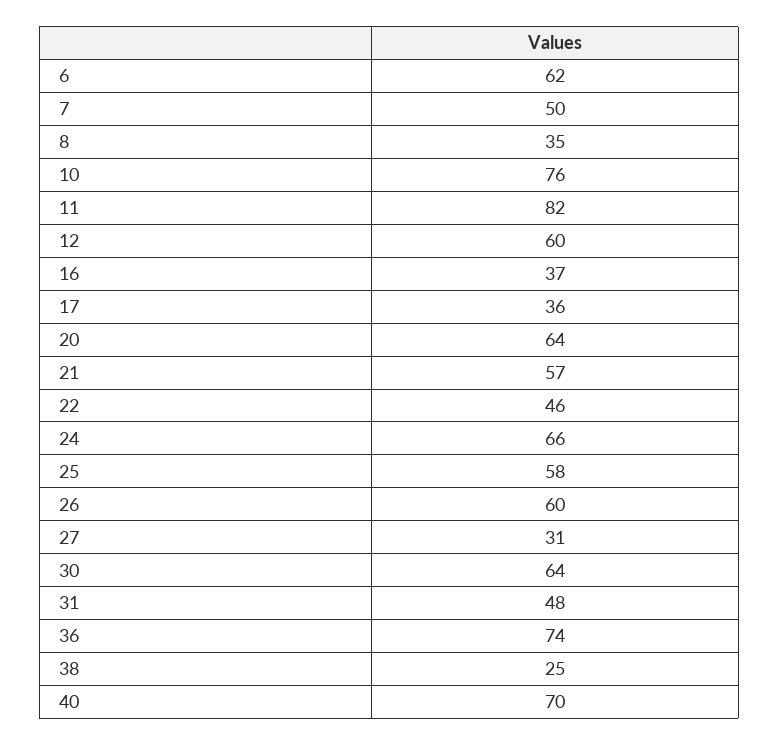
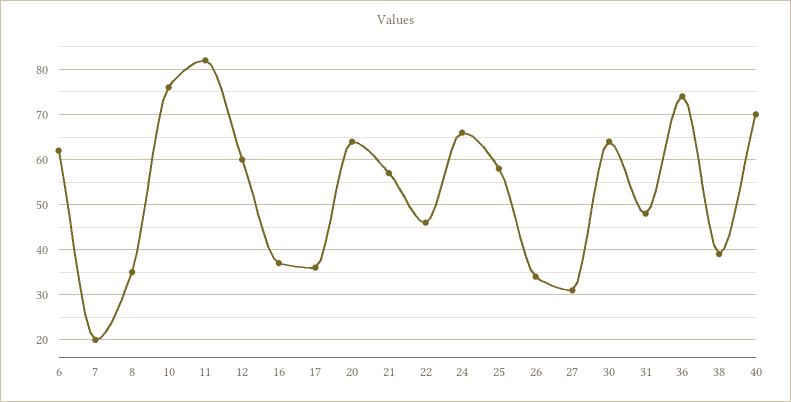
7: 50 -> 20
26: 60 -> 35
38: 25 -> 40

